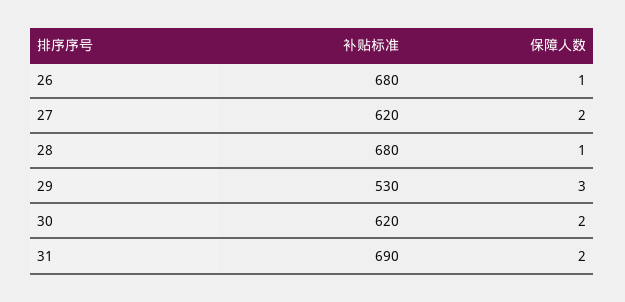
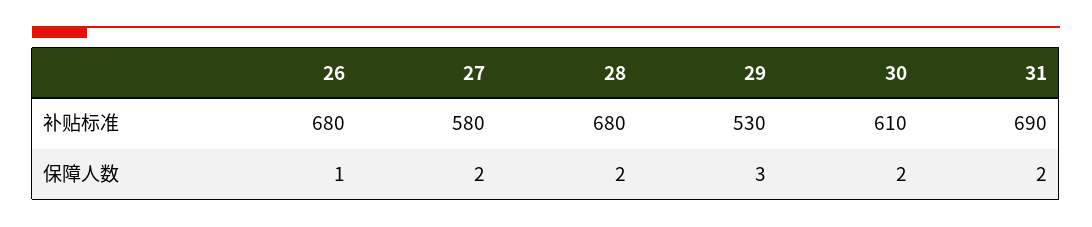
补贴标准, 27: 620 -> 580
保障人数, 28: 1 -> 2
补贴标准, 30: 620 -> 610

